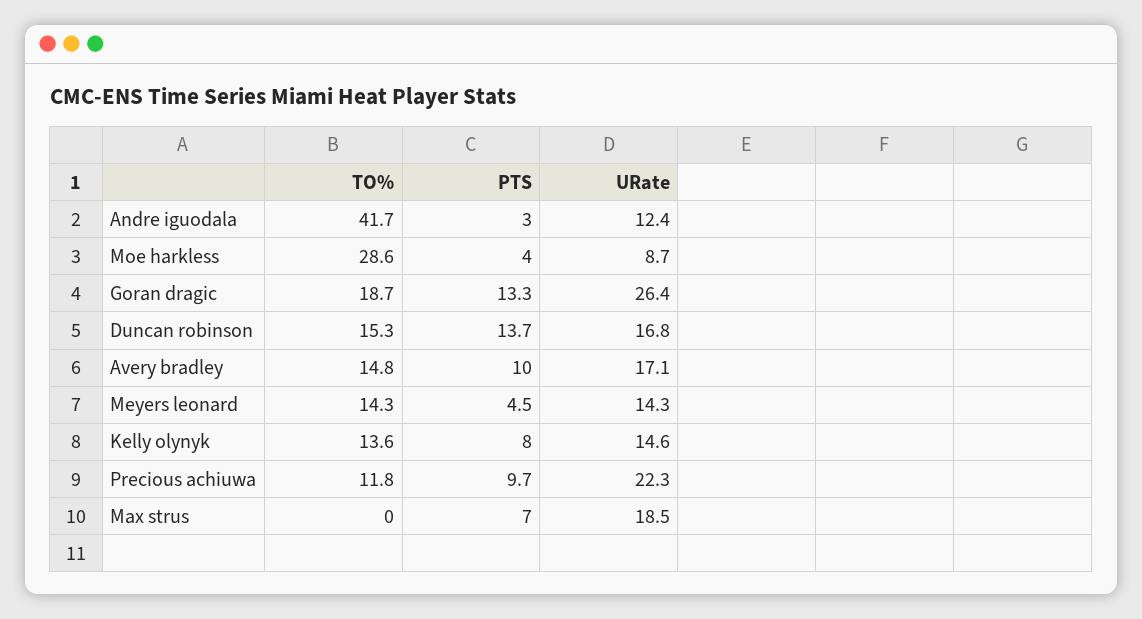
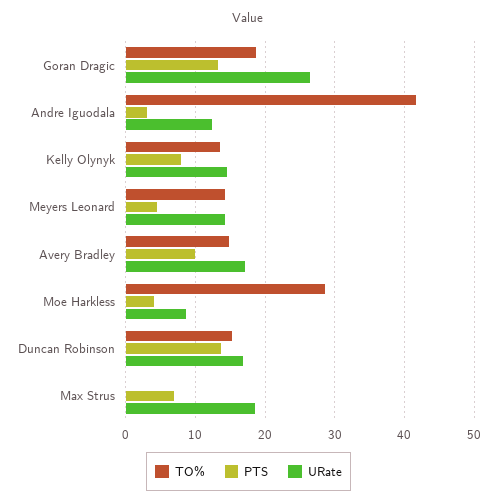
TO%, Precious achiuwa: 11.8 -> none
PTS, Precious achiuwa: 9.7 -> none
URate, Precious achiuwa: 22.3 -> none

